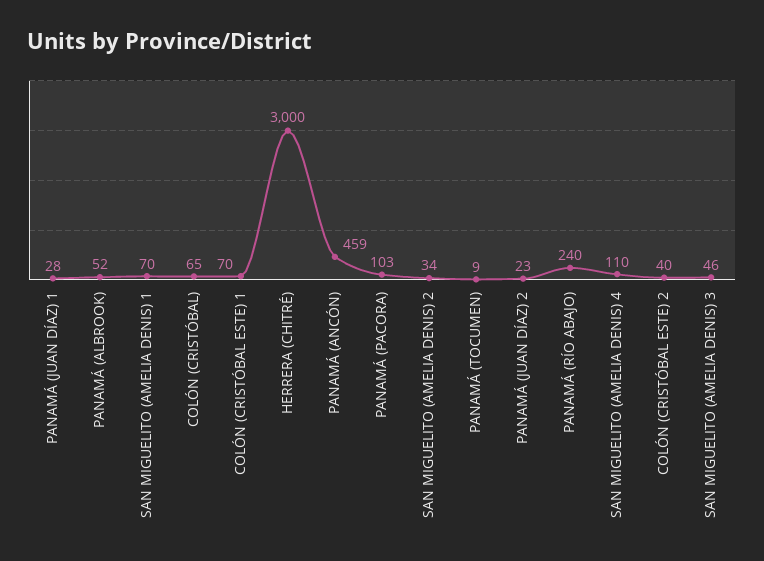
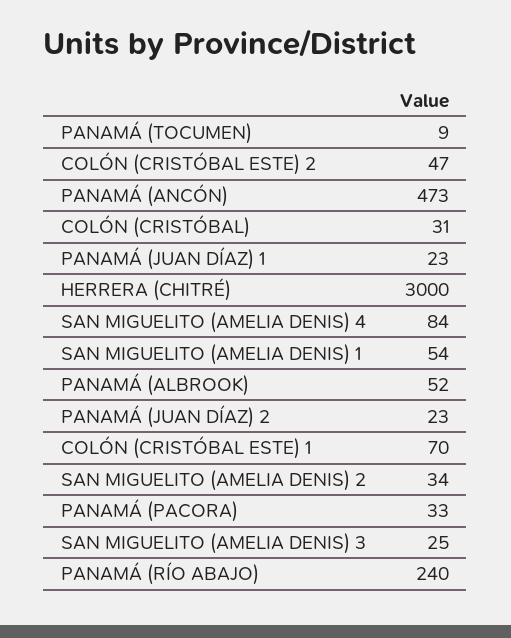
PANAMÁ (JUAN DÍAZ) 1: 28 -> 23
SAN MIGUELITO (AMELIA DENIS) 1: 70 -> 54
COLÓN (CRISTÓBAL): 65 -> 31
PANAMÁ (ANCÓN): 459 -> 473
PANAMÁ (PACORA): 103 -> 33
SAN MIGUELITO (AMELIA DENIS) 4: 110 -> 84
COLÓN (CRISTÓBAL ESTE) 2: 40 -> 47
SAN MIGUELITO (AMELIA DENIS) 3: 46 -> 25

